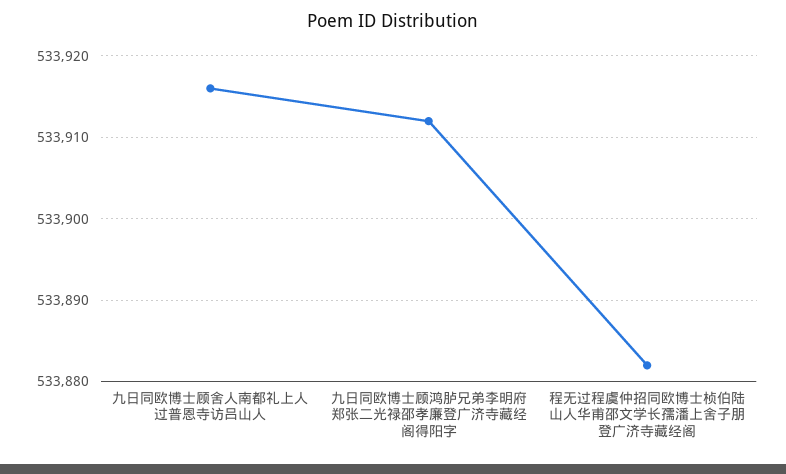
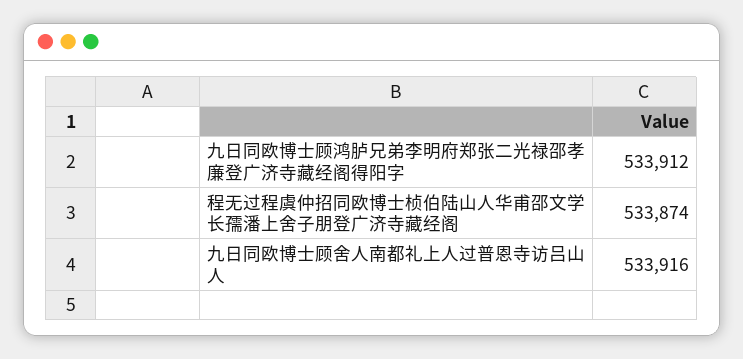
程无过程虞仲招同欧博士桢伯陆山人华甫邵文学长孺潘上舍子朋登广济寺藏经阁: 533882 -> 533874

